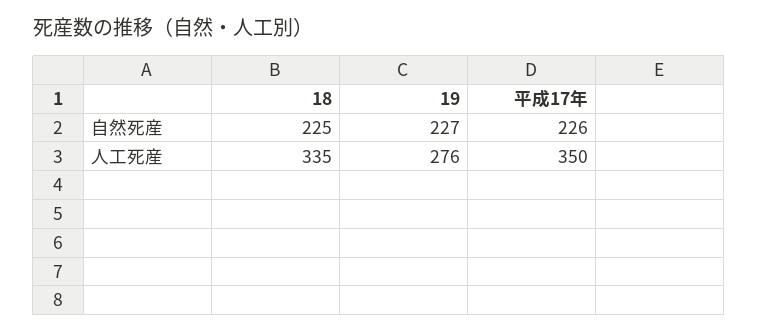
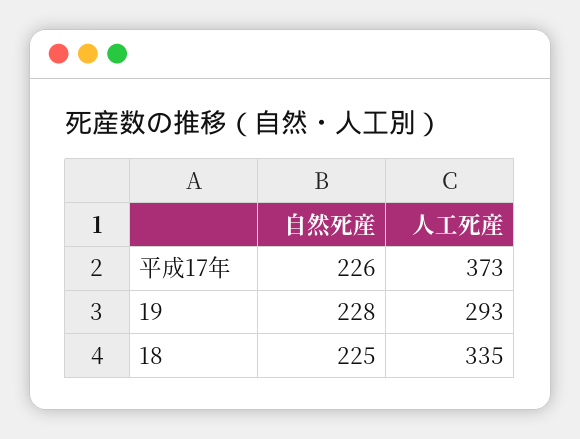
19, 自然死産: 227 -> 228
19, 人工死産: 276 -> 293
平成17年, 人工死産: 350 -> 373

